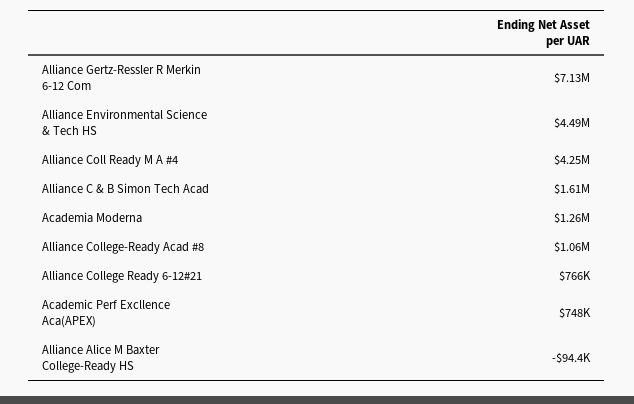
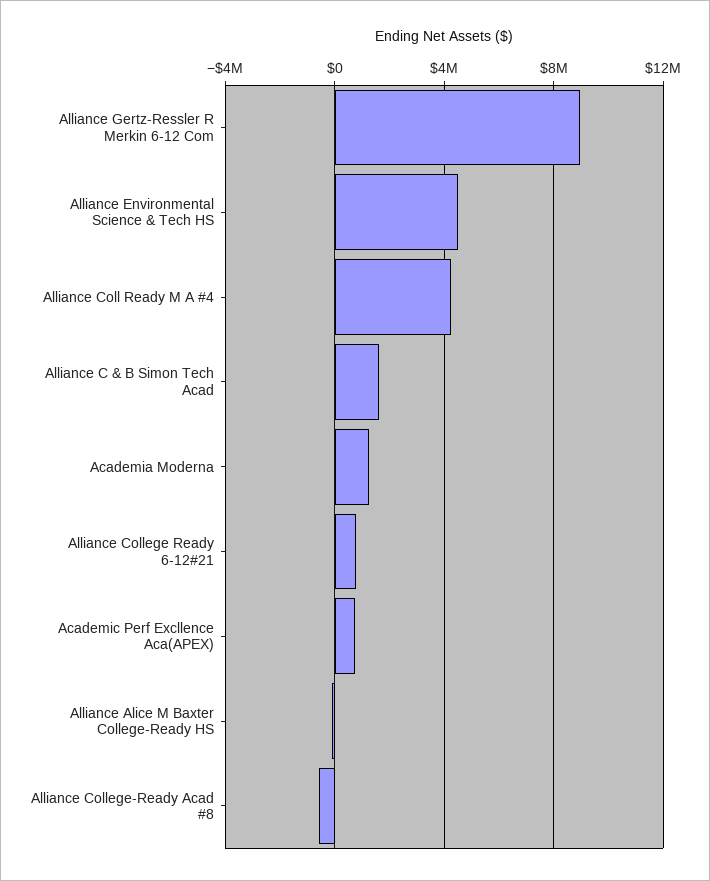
Alliance Gertz-Ressler R Merkin 6-12 Com: 7130000 -> 9000000
Alliance College-Ready Acad #8: 1060000 -> -500000

